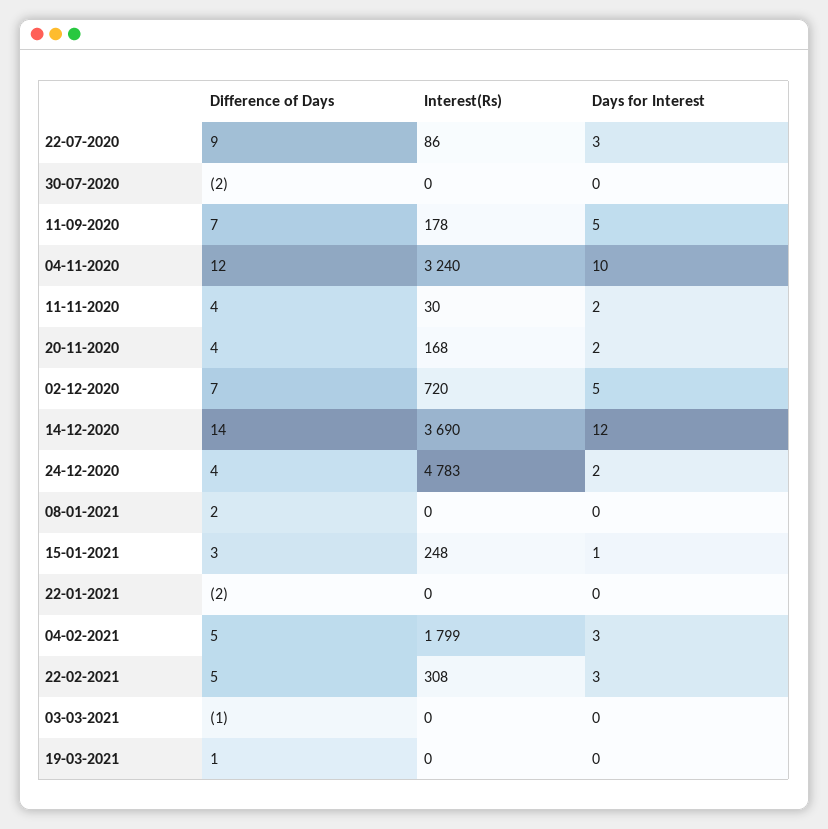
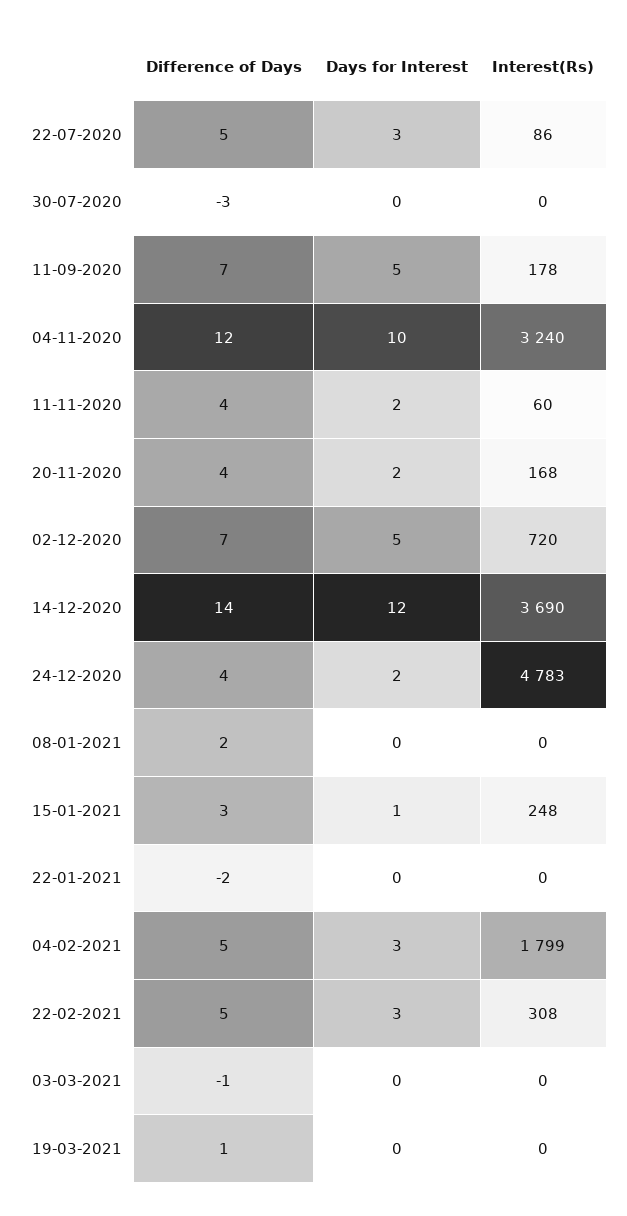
Difference of Days, 22-07-2020: 9 -> 5
Difference of Days, 30-07-2020: -2 -> -3
Interest(Rs), 11-11-2020: 30 -> 60

